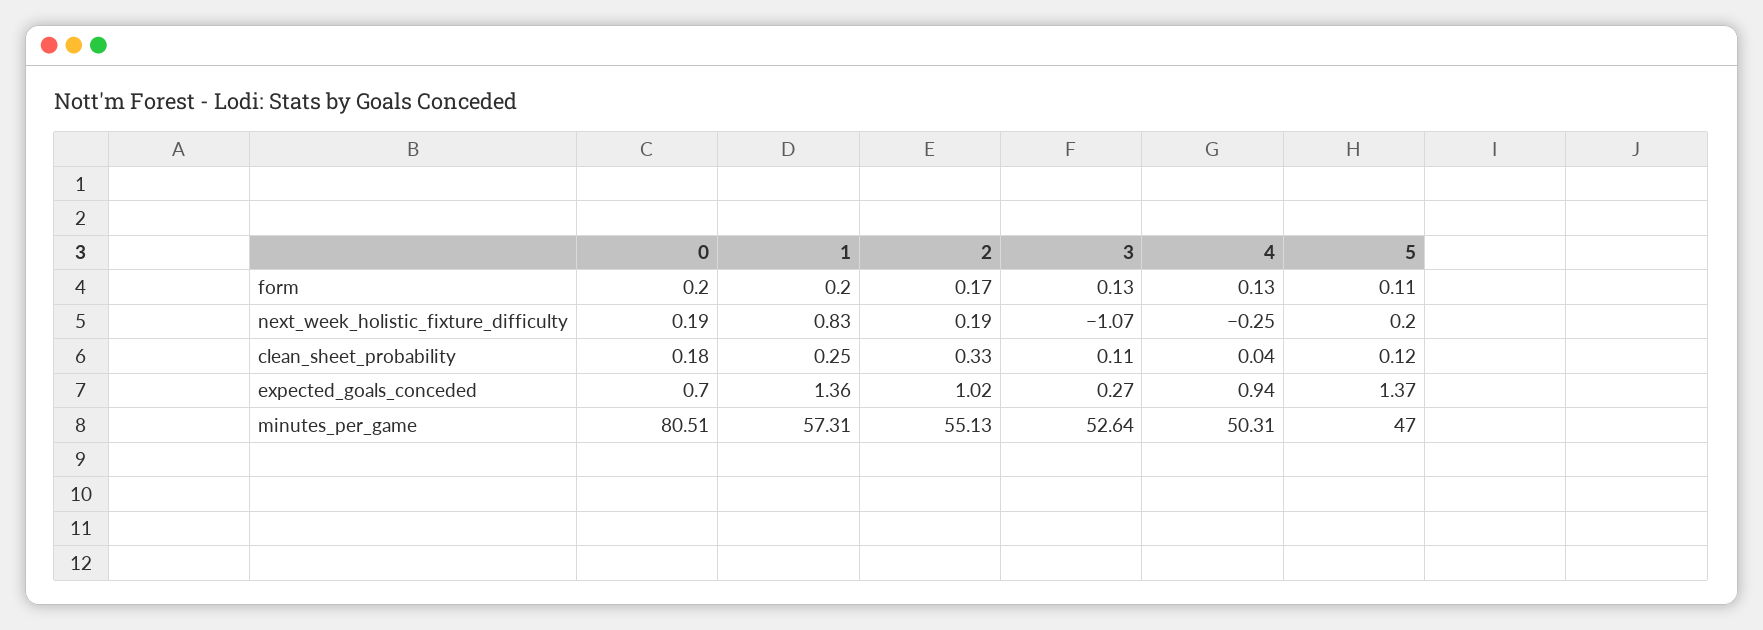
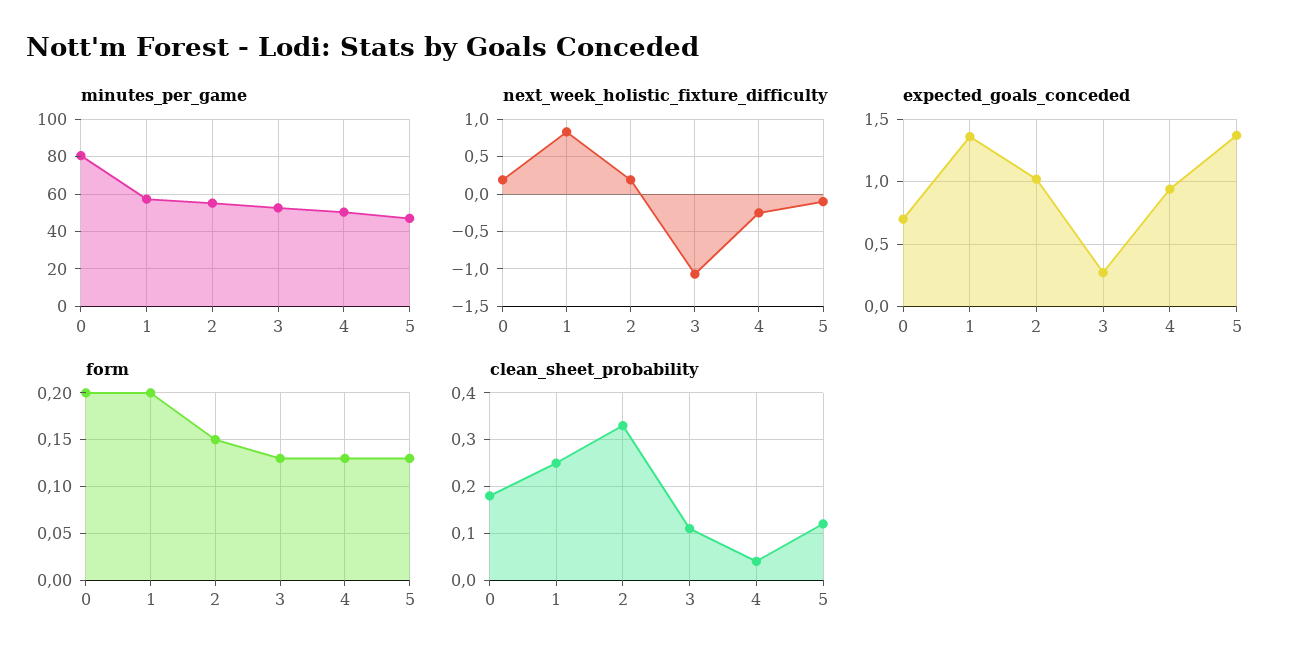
form, 2: 0.17 -> 0.15
form, 5: 0.11 -> 0.13
next_week_holistic_fixture_difficulty, 5: 0.2 -> -0.1

